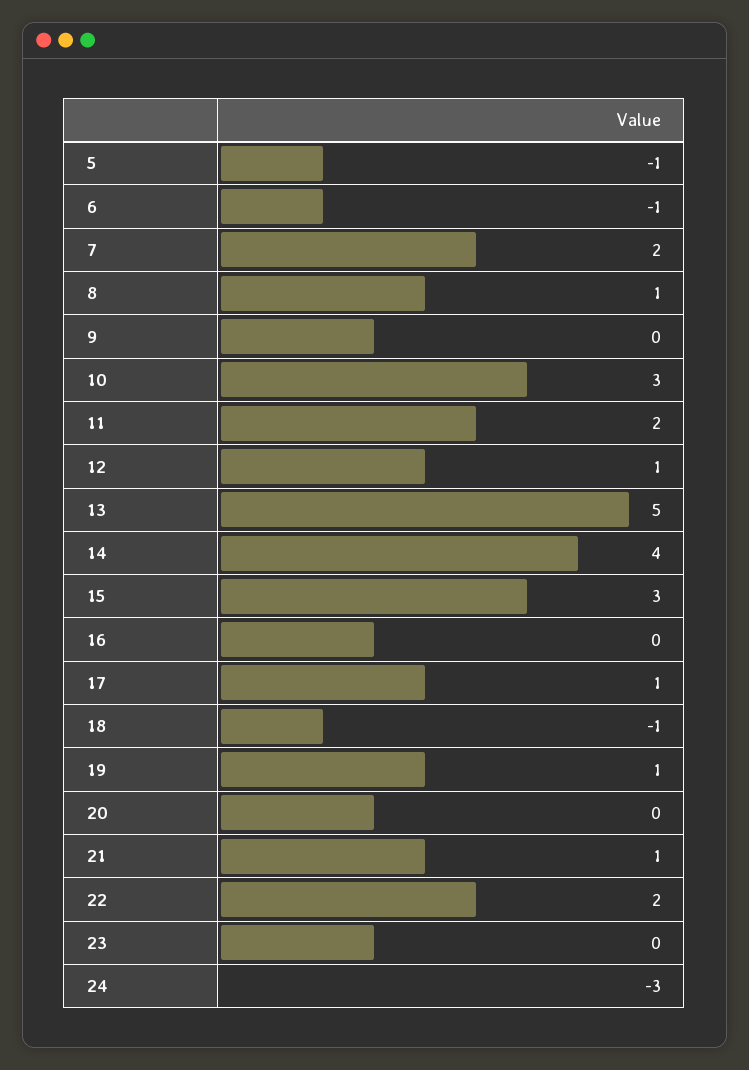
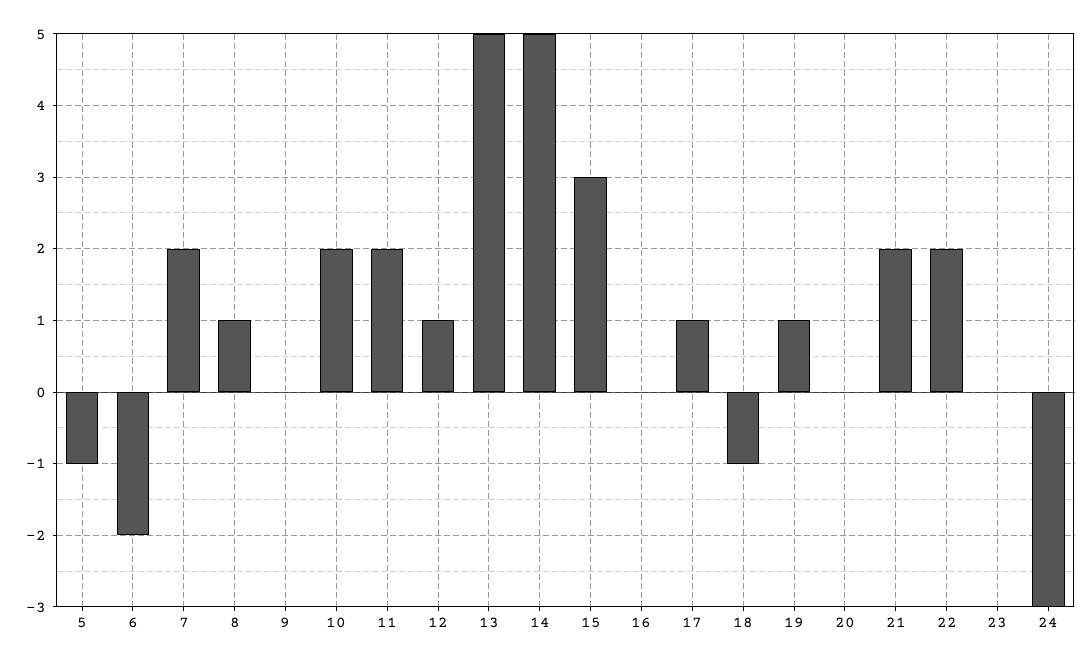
6: -1 -> -2
10: 3 -> 2
14: 4 -> 5
21: 1 -> 2

